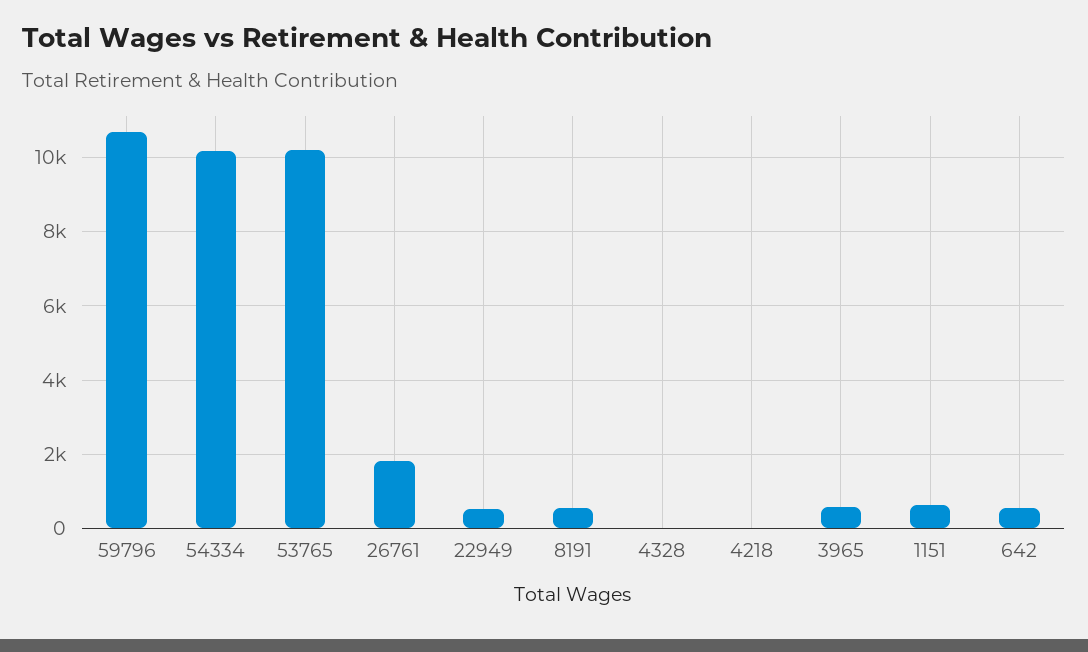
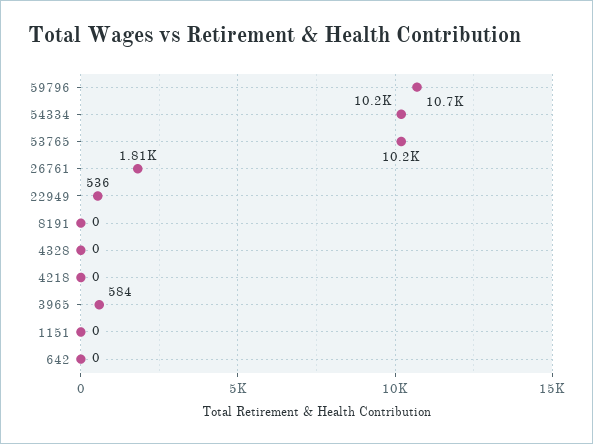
8191: 600 -> 0
1151: 600 -> 0
642: 600 -> 0

